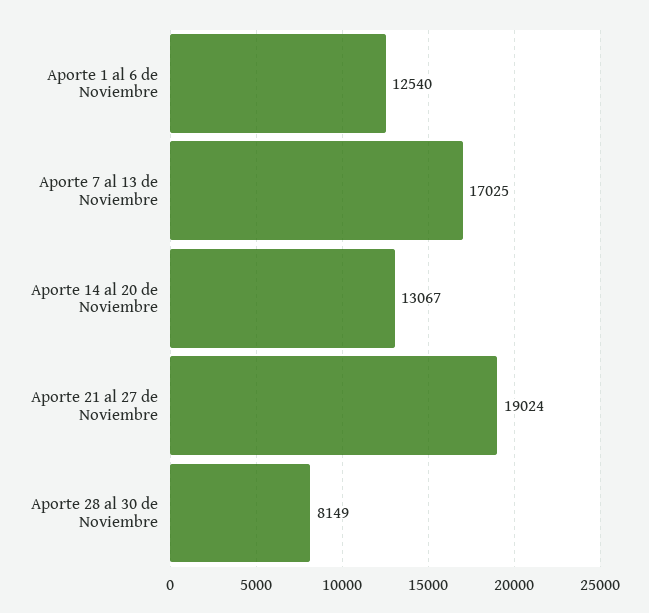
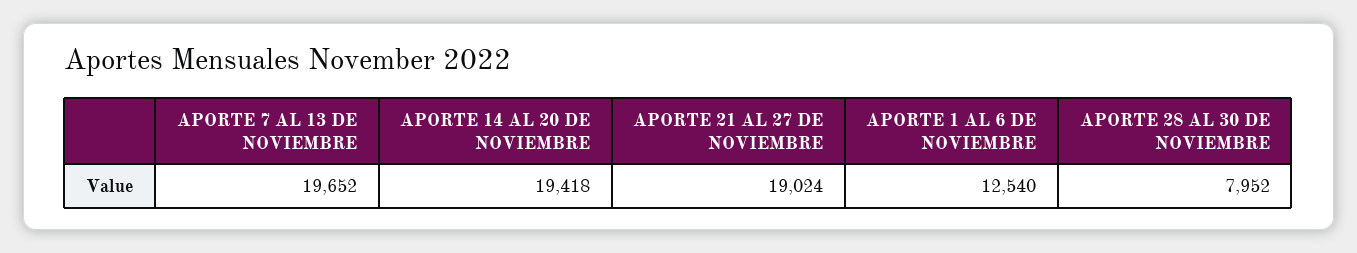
Aporte 7 al 13 de Noviembre: 17025 -> 19652
Aporte 14 al 20 de Noviembre: 13067 -> 19418
Aporte 28 al 30 de Noviembre: 8149 -> 7952

